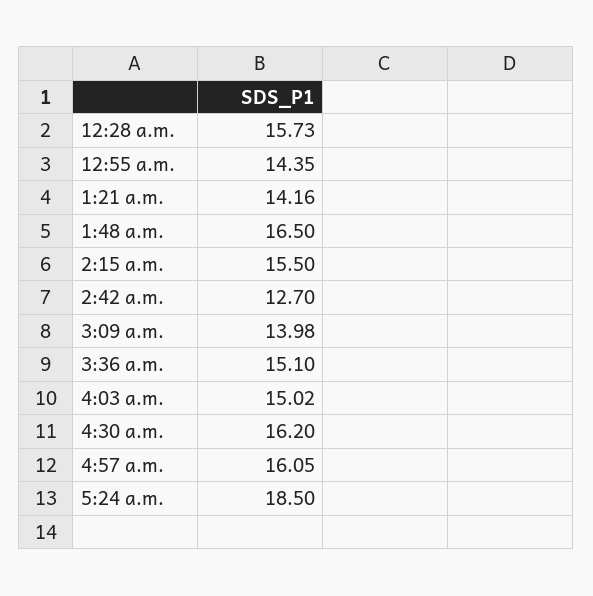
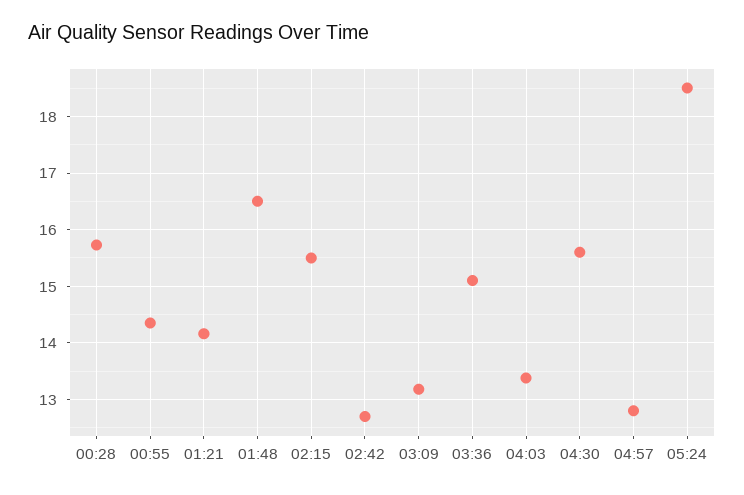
3:09 a.m.: 13.98 -> 13.2
4:03 a.m.: 15.02 -> 13.4
4:30 a.m.: 16.2 -> 15.6
4:57 a.m.: 16.05 -> 12.8

